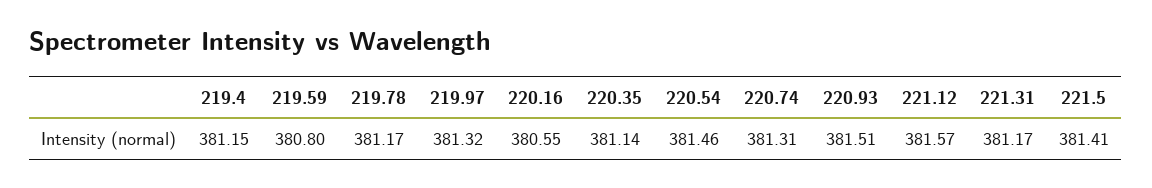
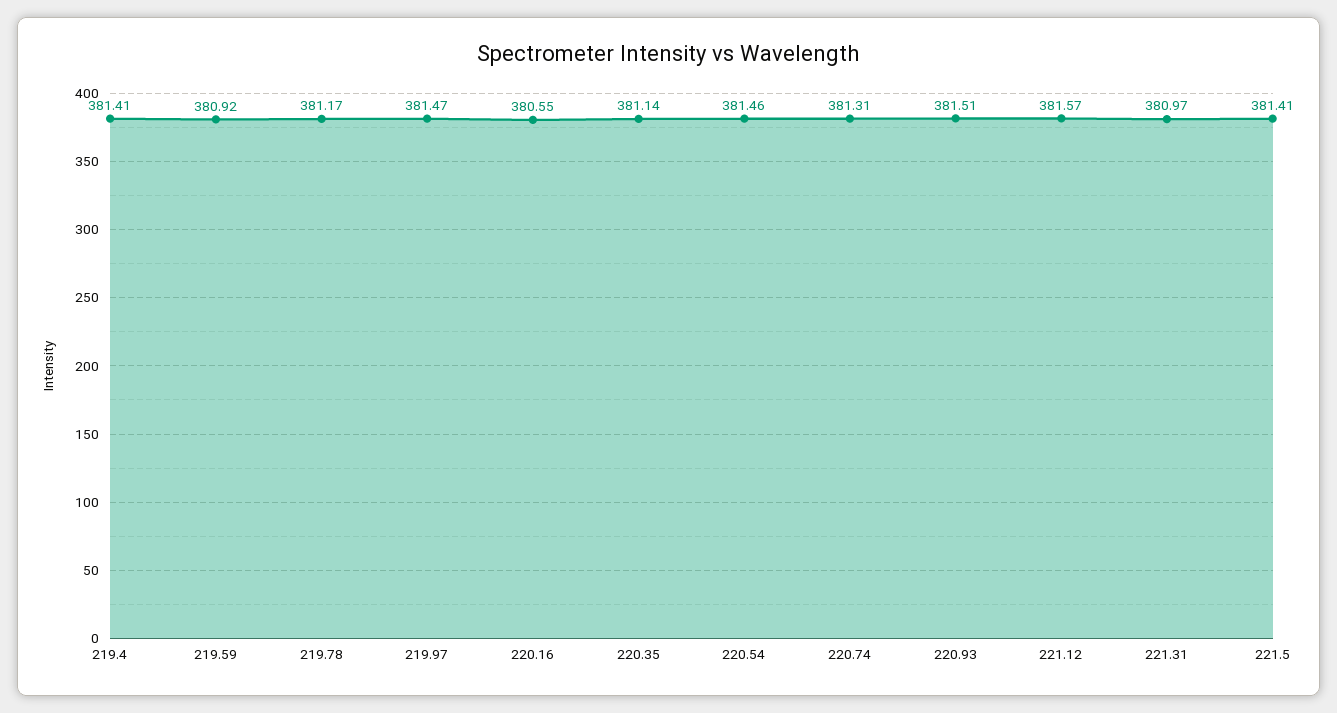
219.4: 381.15 -> 381.41
219.59: 380.8 -> 380.92
219.97: 381.32 -> 381.47
221.31: 381.17 -> 380.97

